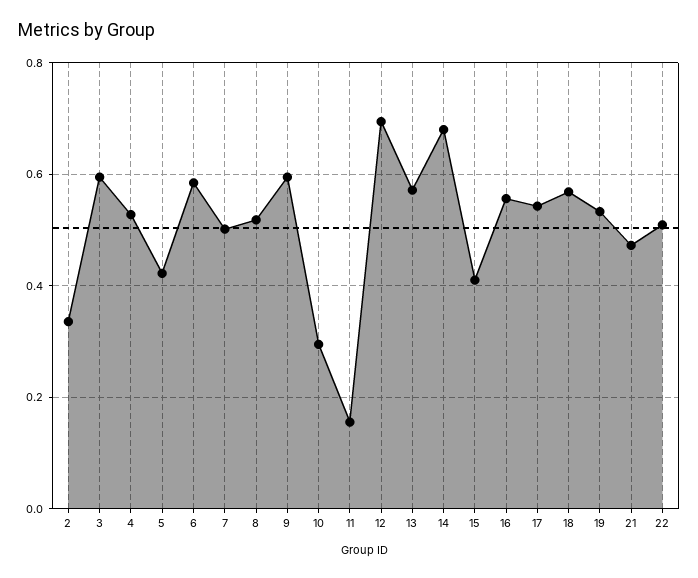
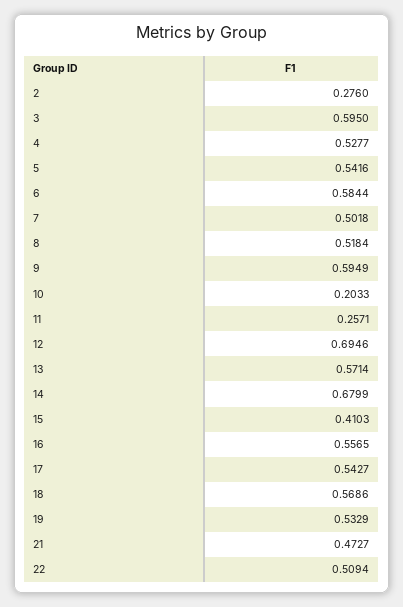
2: 0.34 -> 0.276
5: 0.42 -> 0.5416
10: 0.3 -> 0.2033
11: 0.16 -> 0.2571

